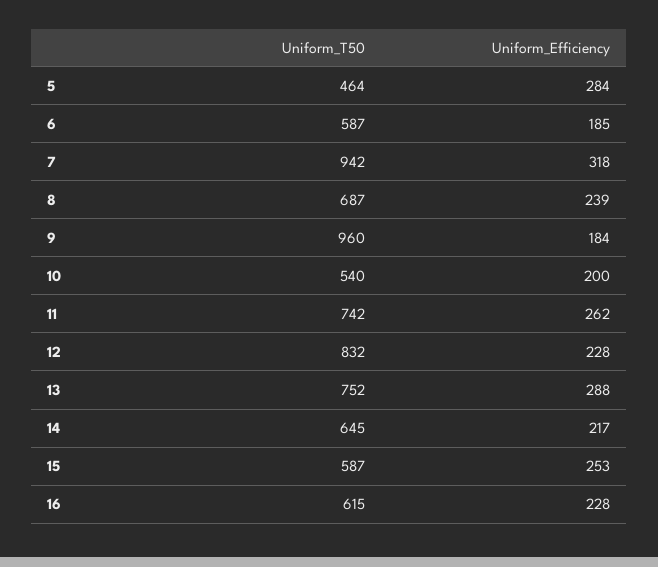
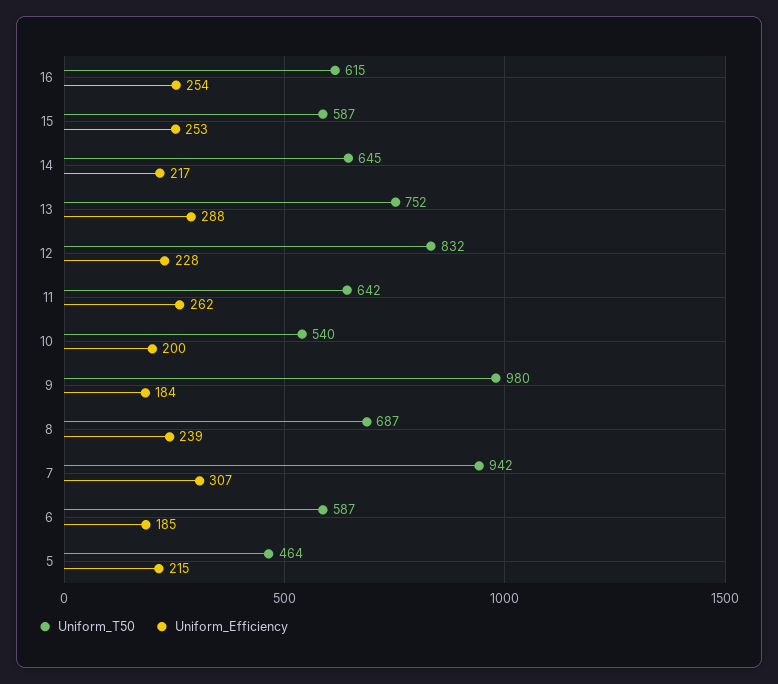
Uniform_Efficiency, 5: 284 -> 215
Uniform_Efficiency, 7: 318 -> 307
Uniform_T50, 9: 960 -> 980
Uniform_T50, 11: 742 -> 642
Uniform_Efficiency, 16: 228 -> 254

